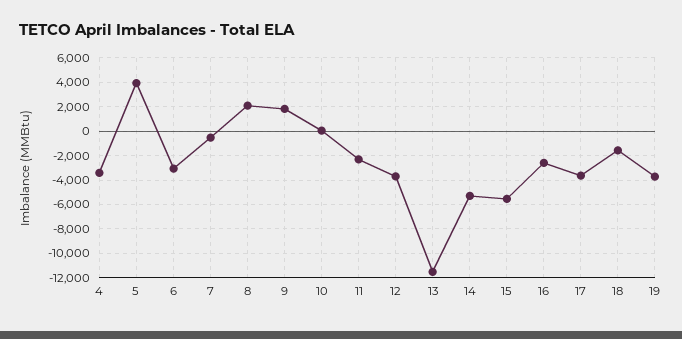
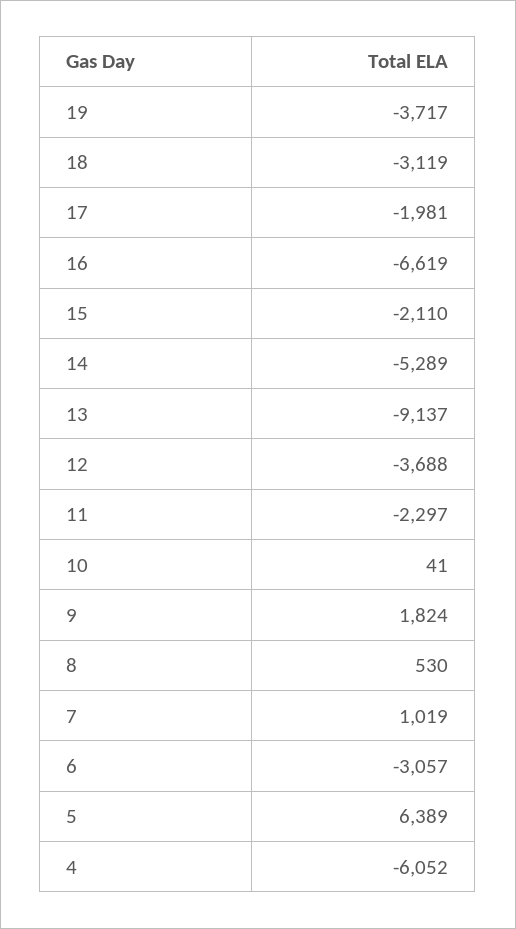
4: -3500 -> -6052
5: 4000 -> 6389
7: -500 -> 1019
8: 2000 -> 530
13: -11500 -> -9137
15: -5500 -> -2110
16: -2500 -> -6619
17: -3500 -> -1981
18: -1500 -> -3119

